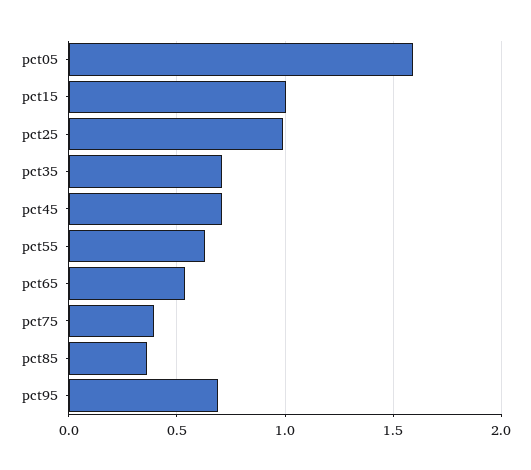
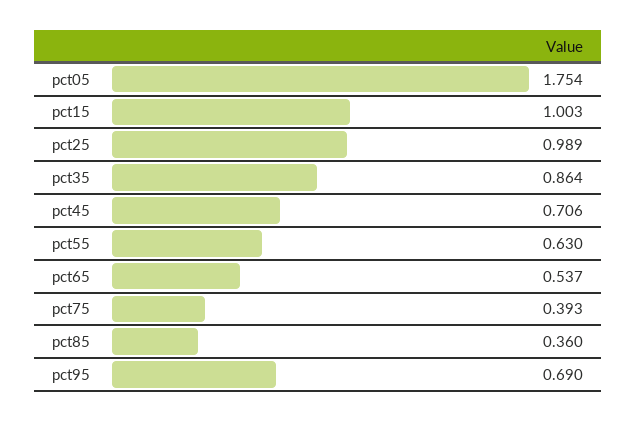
pct05: 1.6 -> 1.754
pct35: 0.7 -> 0.864

